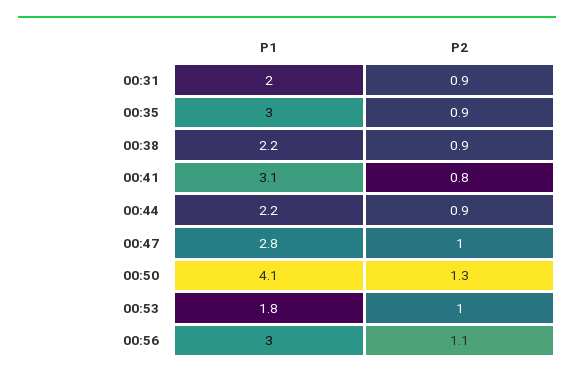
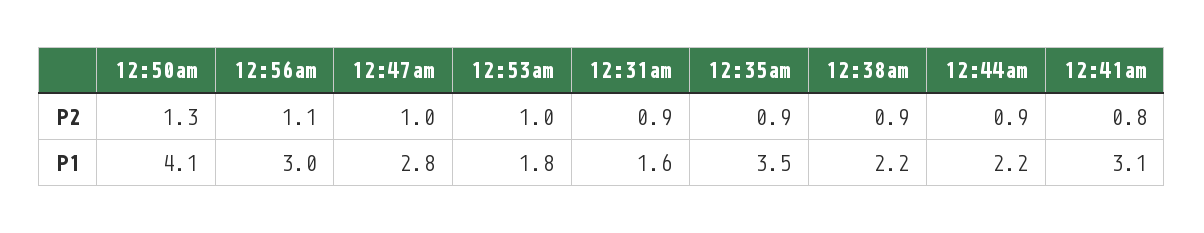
P1, 00:31: 2 -> 1.6
P1, 00:35: 3 -> 3.5

